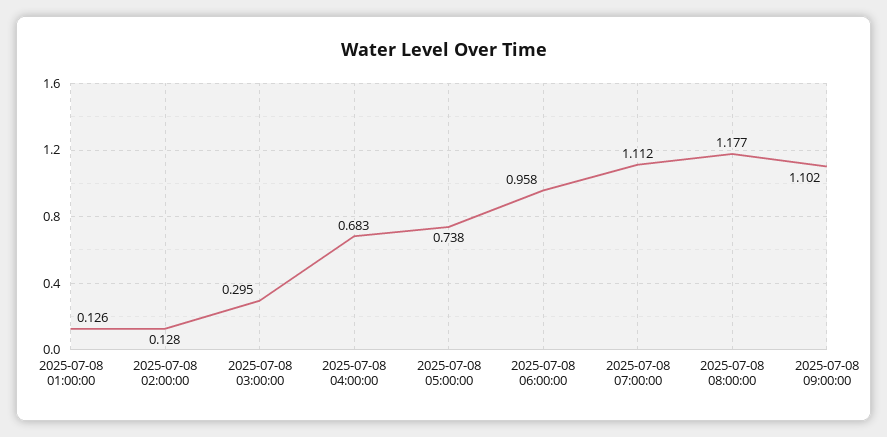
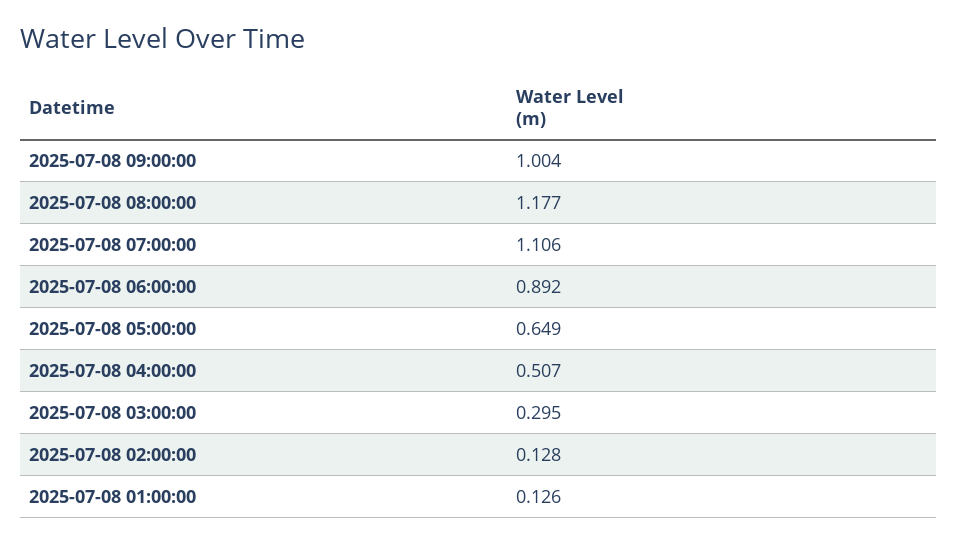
2025-07-08 04:00:00: 0.683 -> 0.507
2025-07-08 05:00:00: 0.738 -> 0.649
2025-07-08 06:00:00: 0.958 -> 0.892
2025-07-08 07:00:00: 1.112 -> 1.106
2025-07-08 09:00:00: 1.102 -> 1.004

